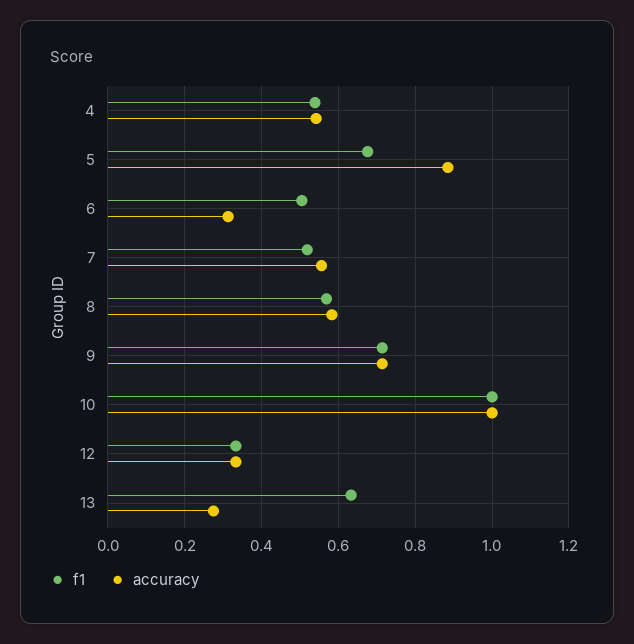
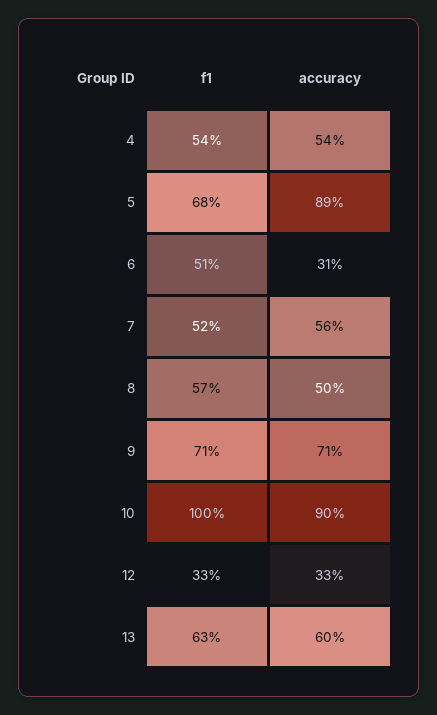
accuracy, 8: 0.58 -> 0.5
accuracy, 10: 1 -> 0.9
accuracy, 13: 0.28 -> 0.6

